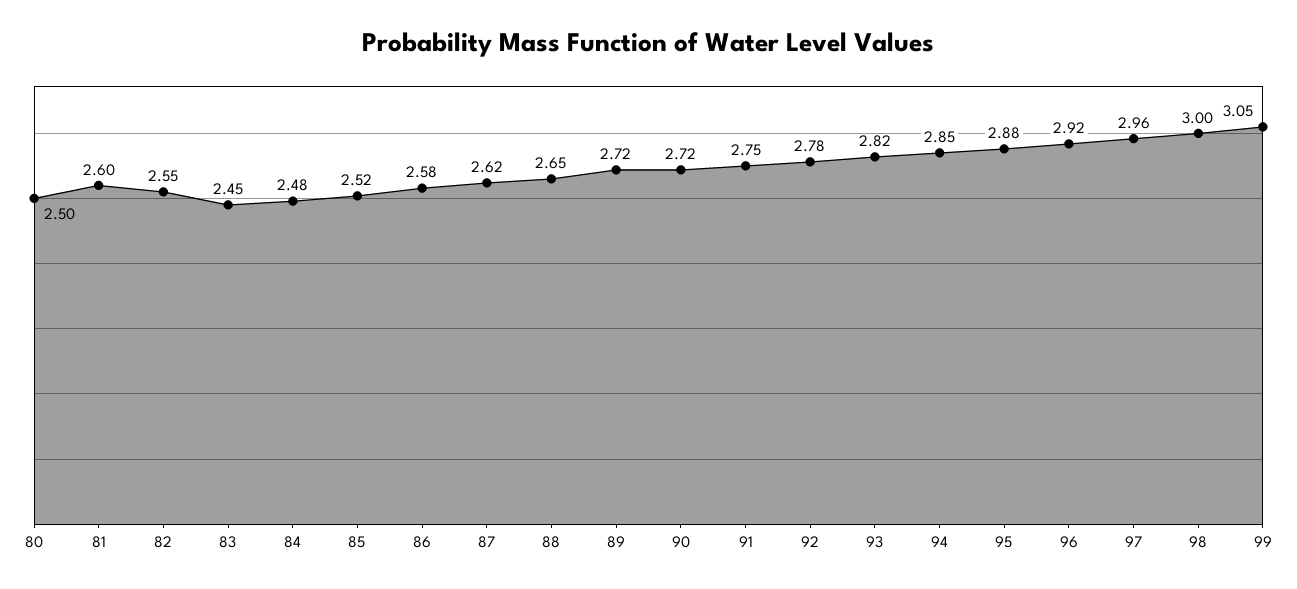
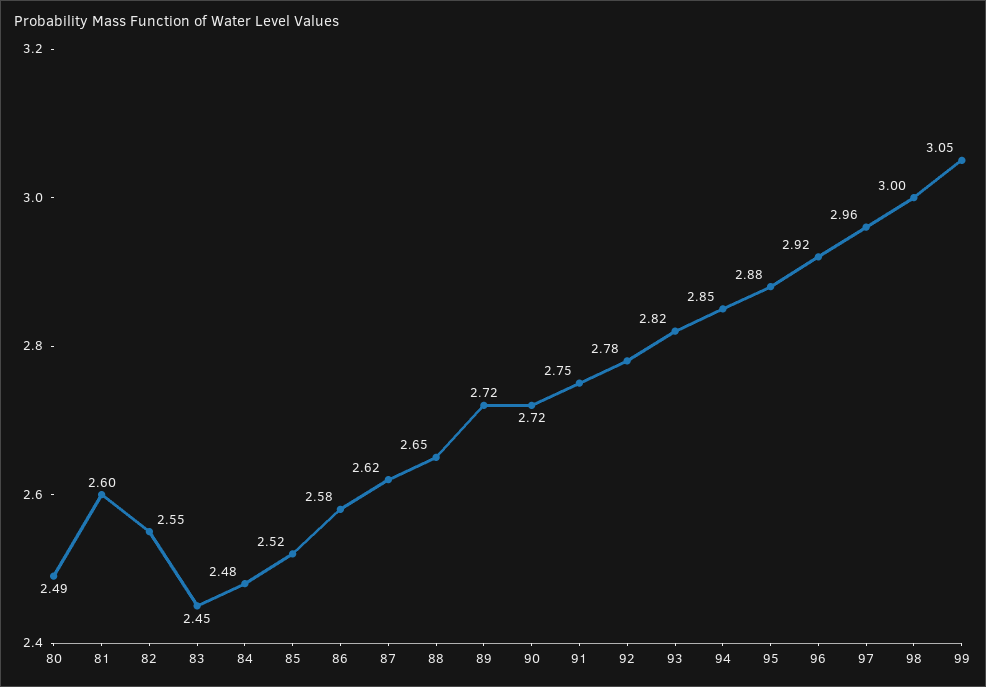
80: 2.5 -> 2.49

